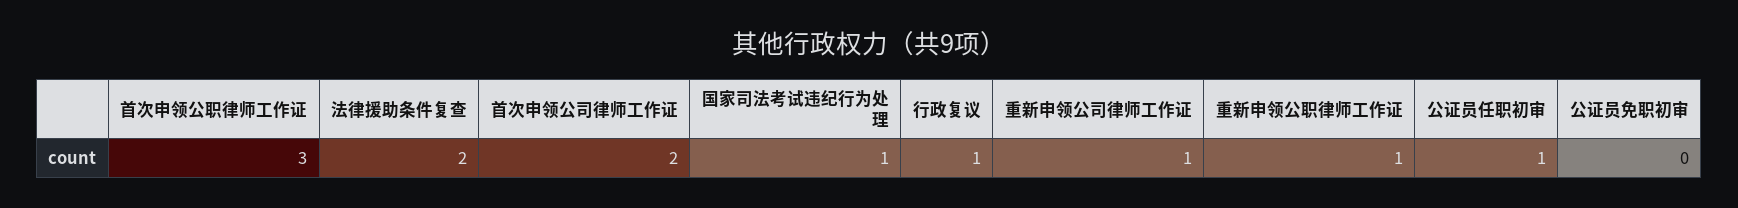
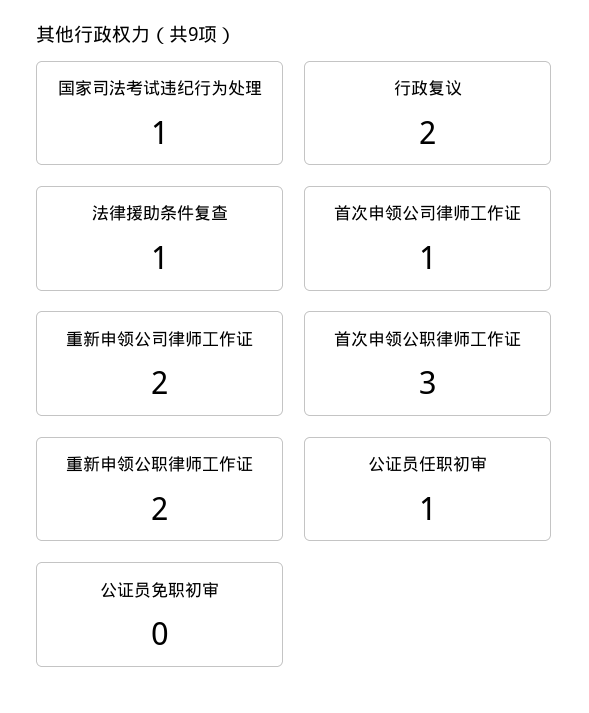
法律援助条件复查: 2 -> 1
首次申领公司律师工作证: 2 -> 1
行政复议: 1 -> 2
重新申领公司律师工作证: 1 -> 2
重新申领公职律师工作证: 1 -> 2

